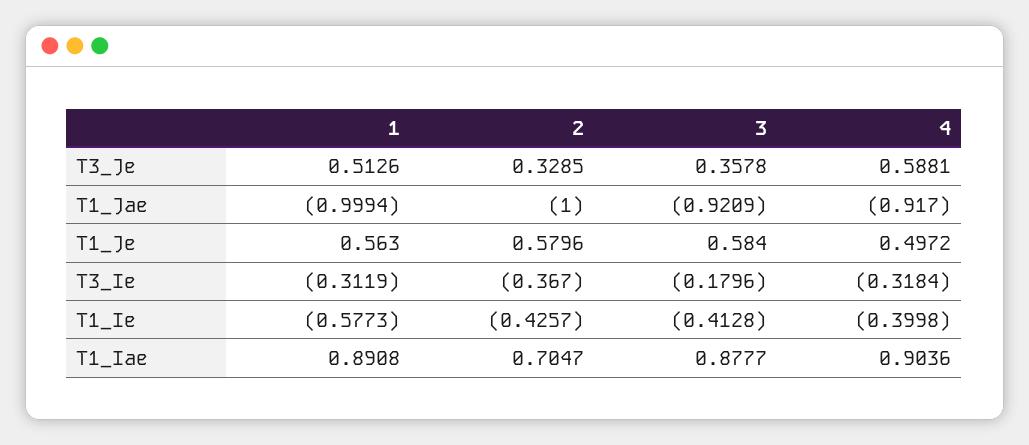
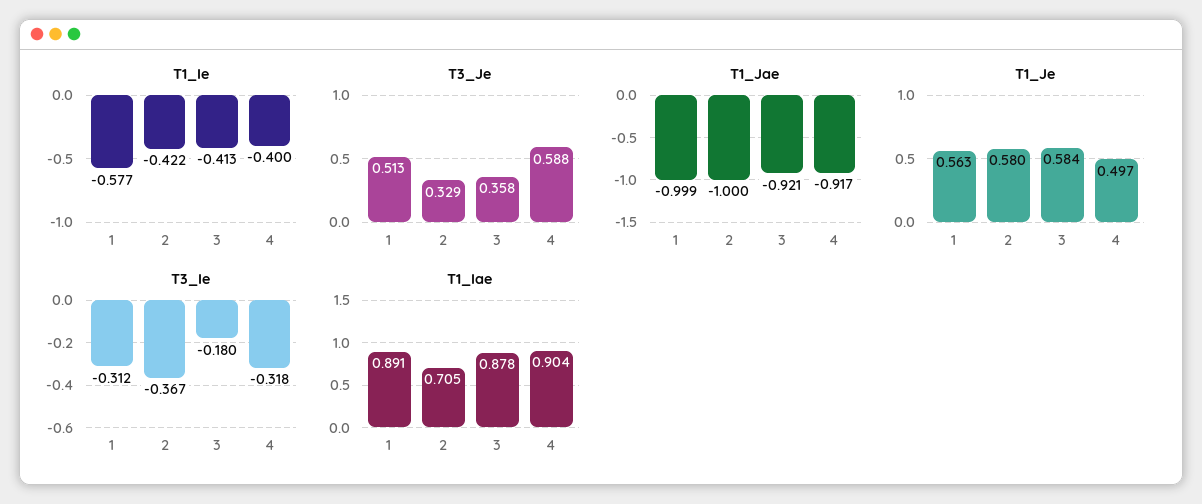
T1_Ie, 2: -0.4257 -> -0.422

